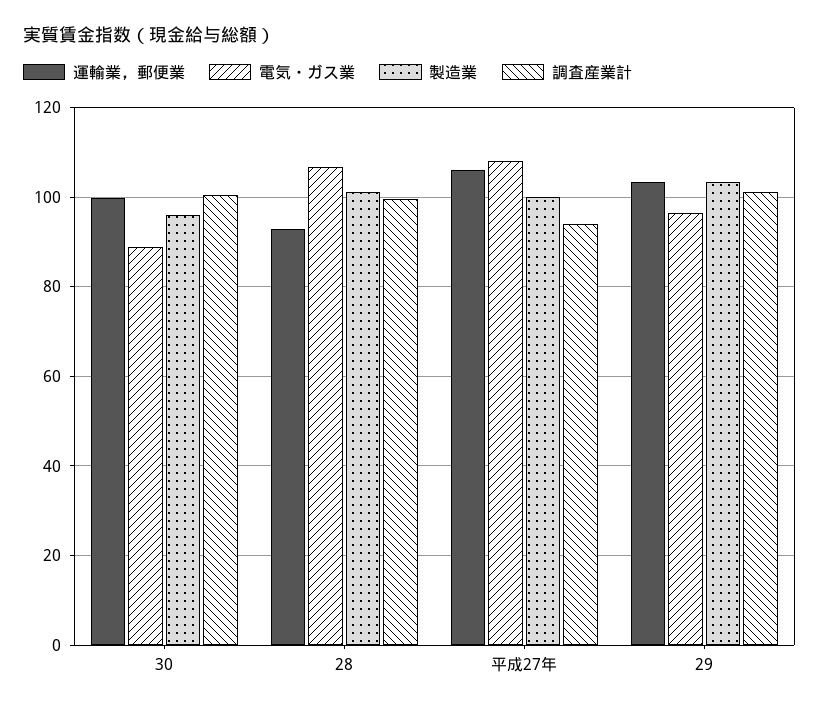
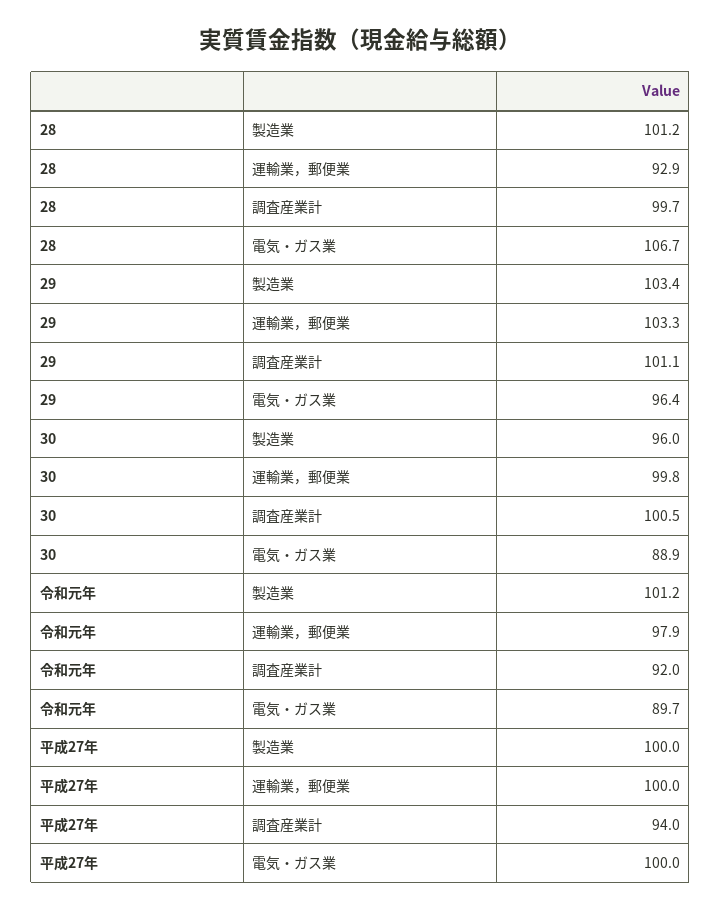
運輸業，郵便業, 平成27年: 106 -> 100
電気・ガス業, 平成27年: 108 -> 100
製造業, 令和元年: none -> 101.2
運輸業，郵便業, 令和元年: none -> 97.9
調査産業計, 令和元年: none -> 92
電気・ガス業, 令和元年: none -> 89.7

